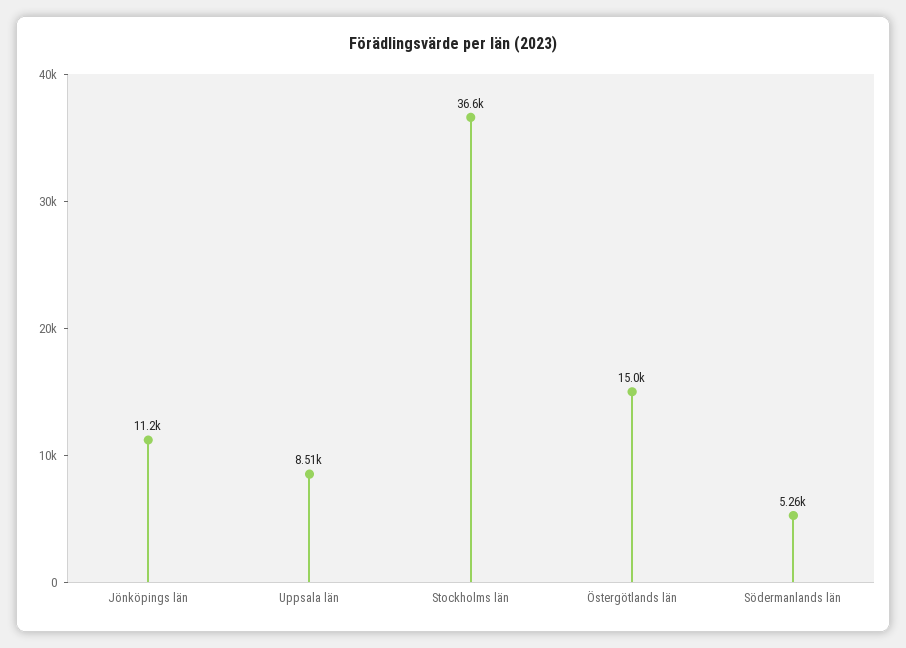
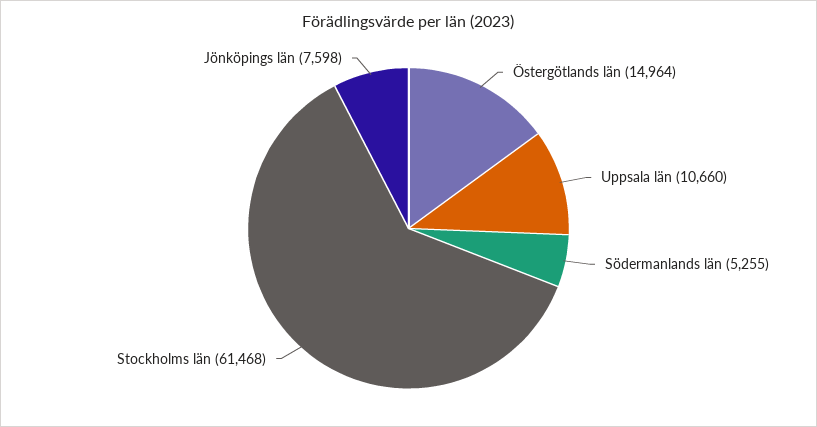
Jönköpings län: 11200 -> 7598
Uppsala län: 8510 -> 10660
Stockholms län: 36600 -> 61468

